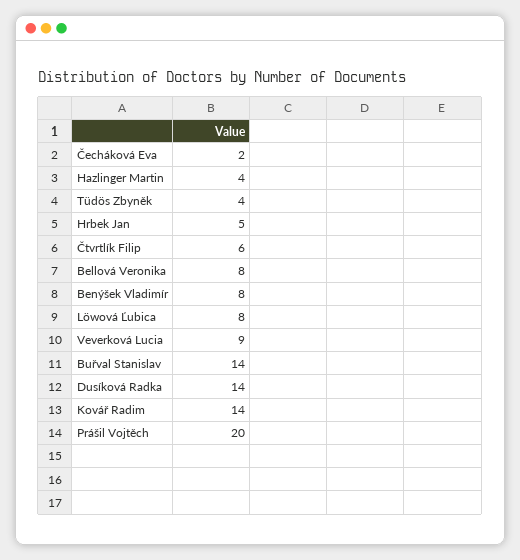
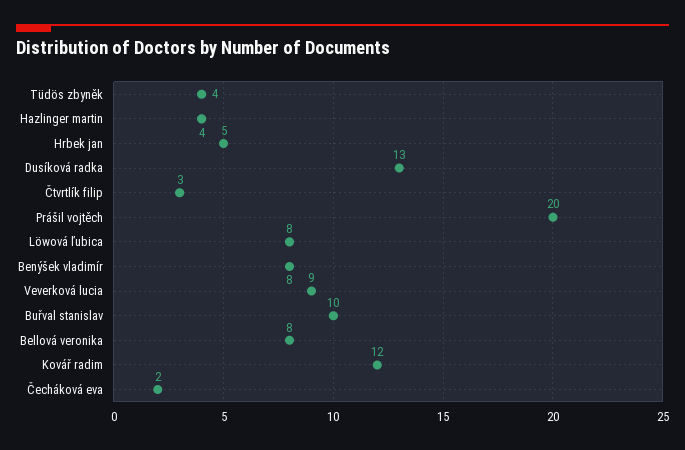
Čtvrtlík Filip: 6 -> 3
Buřval Stanislav: 14 -> 10
Dusíková Radka: 14 -> 13
Kovář Radim: 14 -> 12

